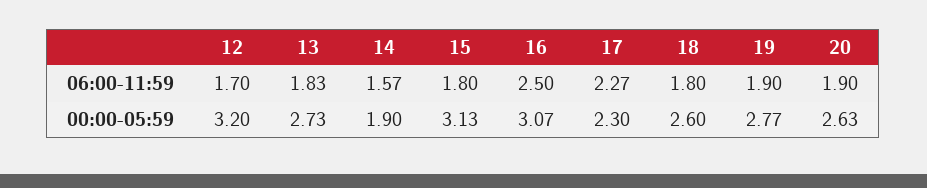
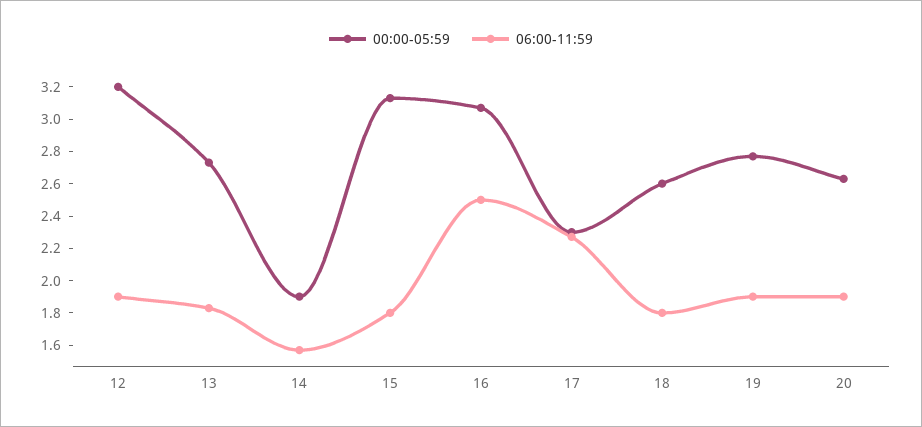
06:00-11:59, 12: 1.7 -> 1.9

